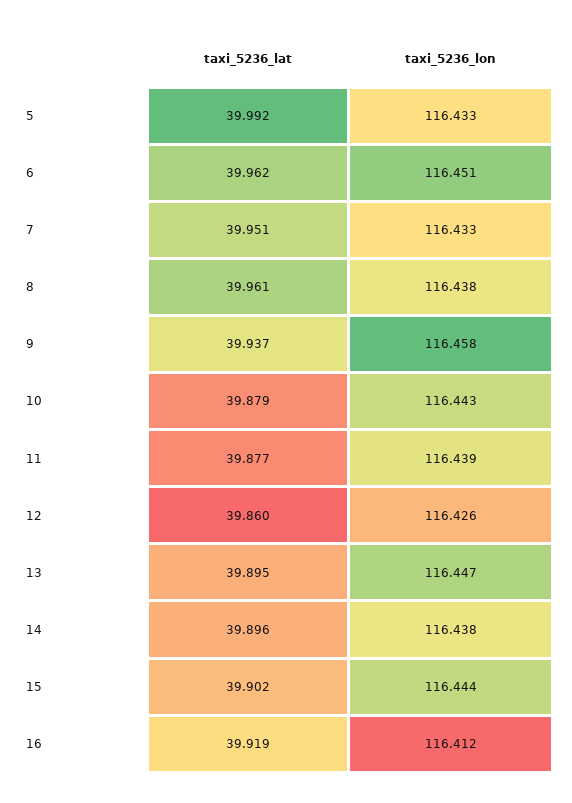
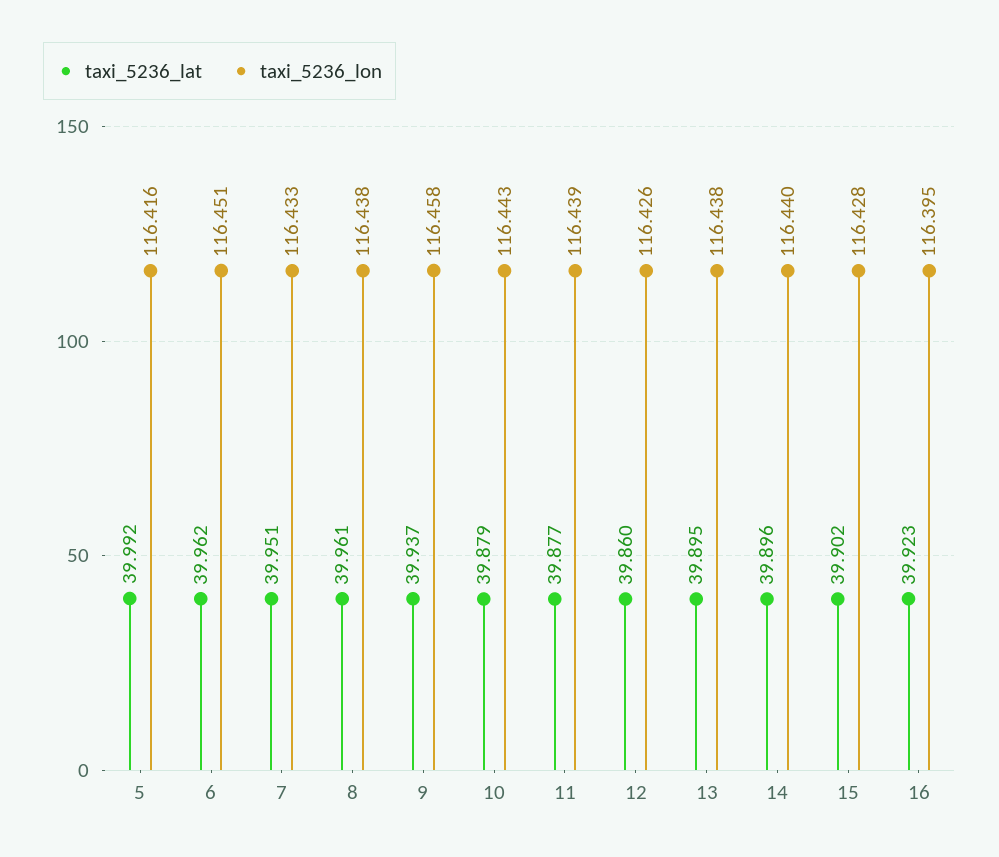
taxi_5236_lon, 5: 116.433 -> 116.416
taxi_5236_lon, 13: 116.447 -> 116.438
taxi_5236_lon, 14: 116.438 -> 116.44
taxi_5236_lon, 15: 116.444 -> 116.428
taxi_5236_lat, 16: 39.919 -> 39.923
taxi_5236_lon, 16: 116.412 -> 116.395

